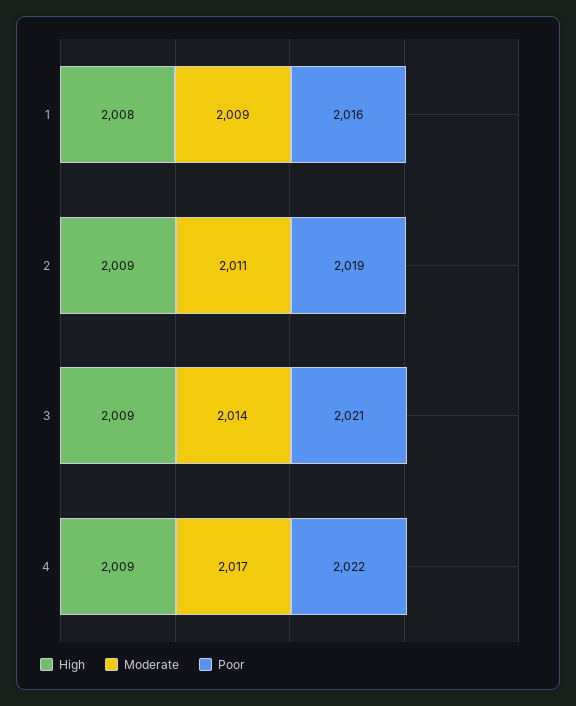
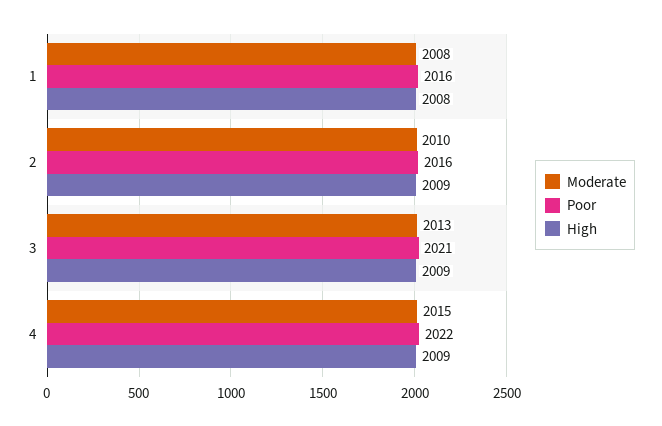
Moderate, 1: 2009 -> 2008
Moderate, 2: 2011 -> 2010
Poor, 2: 2019 -> 2016
Moderate, 3: 2014 -> 2013
Moderate, 4: 2017 -> 2015

